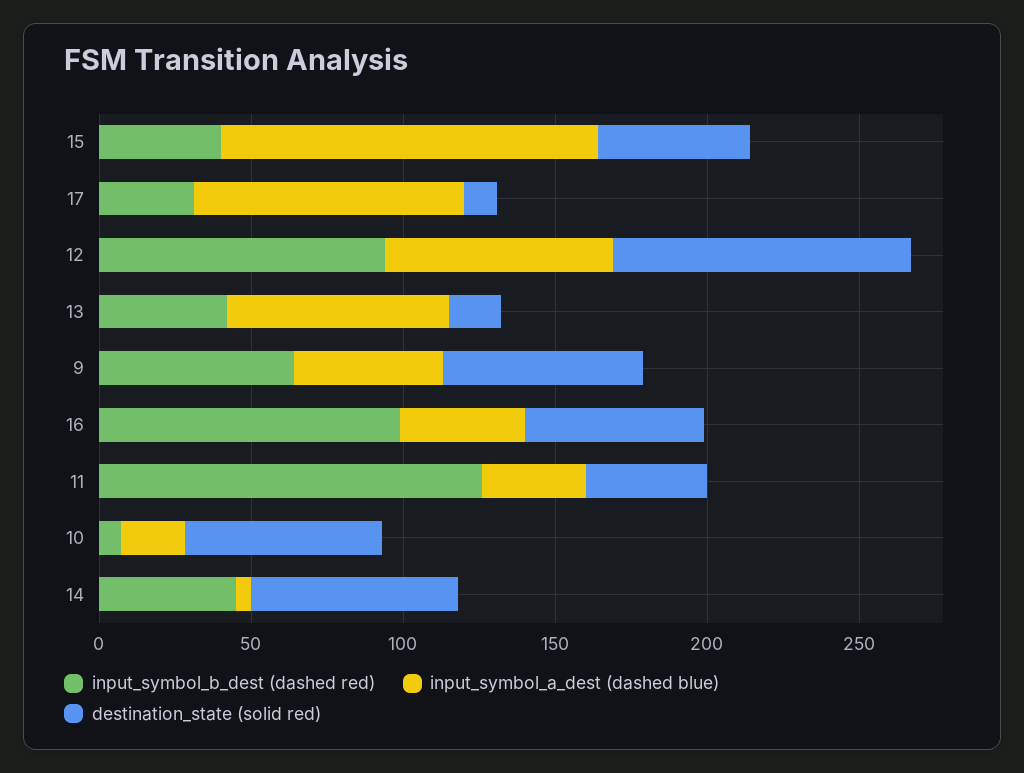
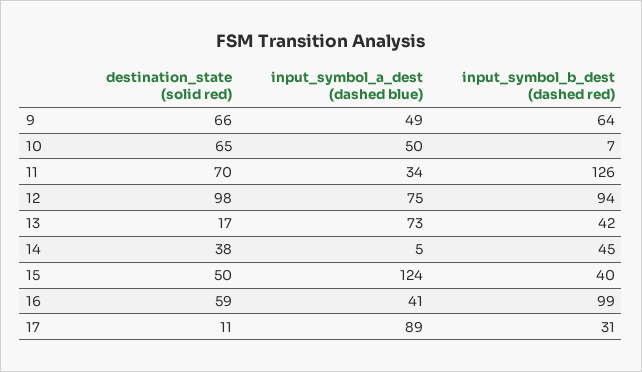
destination_state (solid red), 11: 40 -> 70
input_symbol_a_dest (dashed blue), 10: 20 -> 50
destination_state (solid red), 14: 70 -> 38

